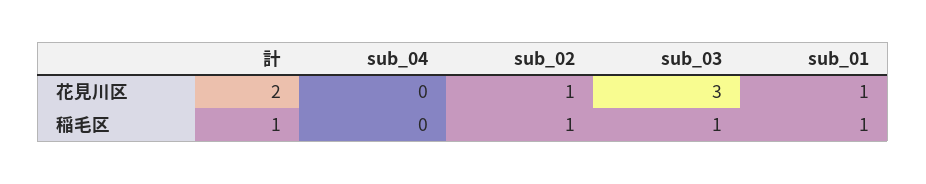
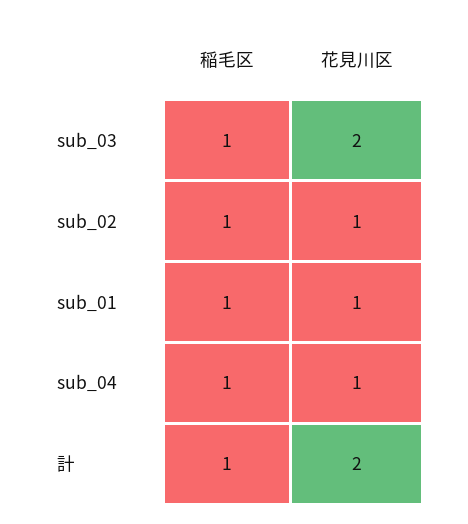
sub_04, 花見川区: 0 -> 1
sub_03, 花見川区: 3 -> 2
sub_04, 稲毛区: 0 -> 1

